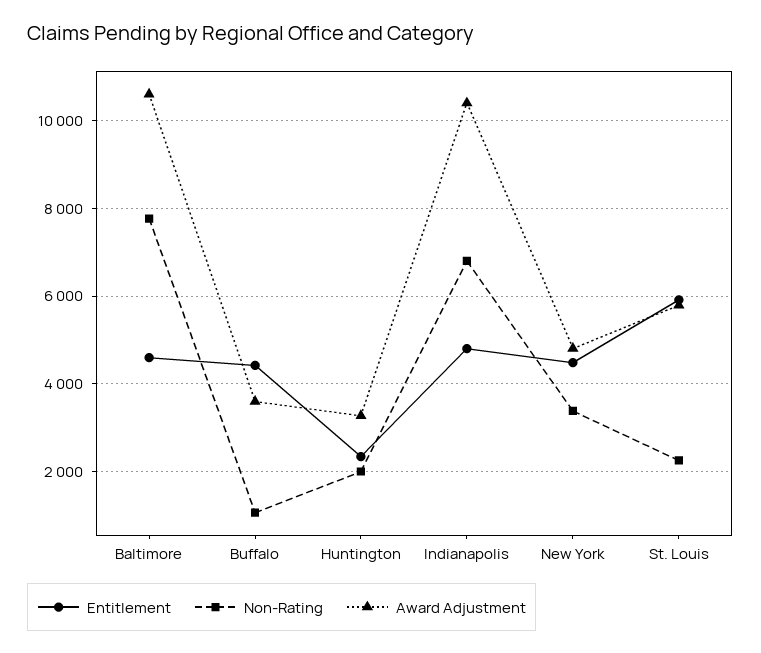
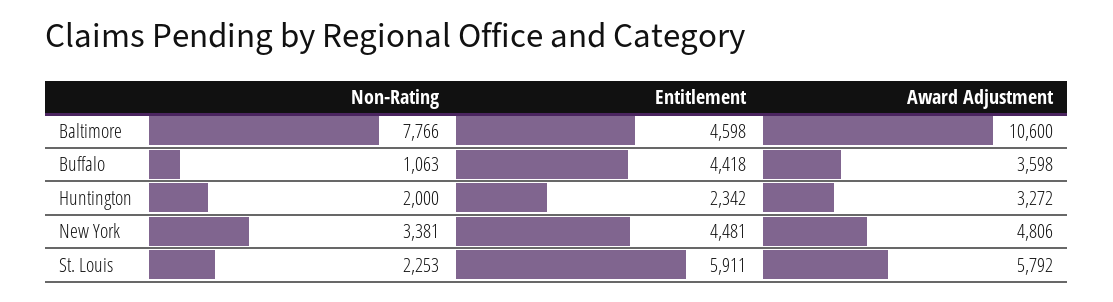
Entitlement, Indianapolis: 4800 -> none
Non-Rating, Indianapolis: 6800 -> none
Award Adjustment, Indianapolis: 10400 -> none

